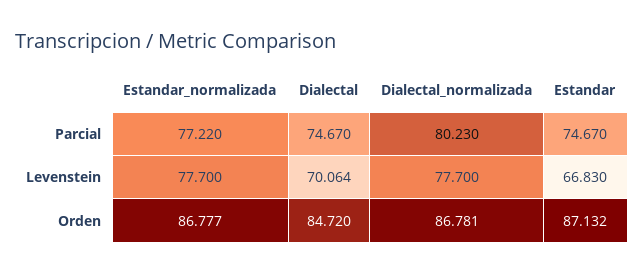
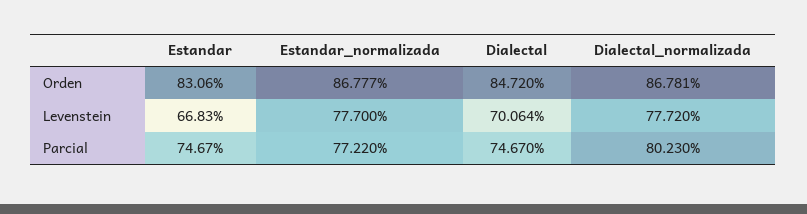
Dialectal_normalizada, Levenstein: 77.7 -> 77.72
Estandar, Orden: 87.132 -> 83.06

